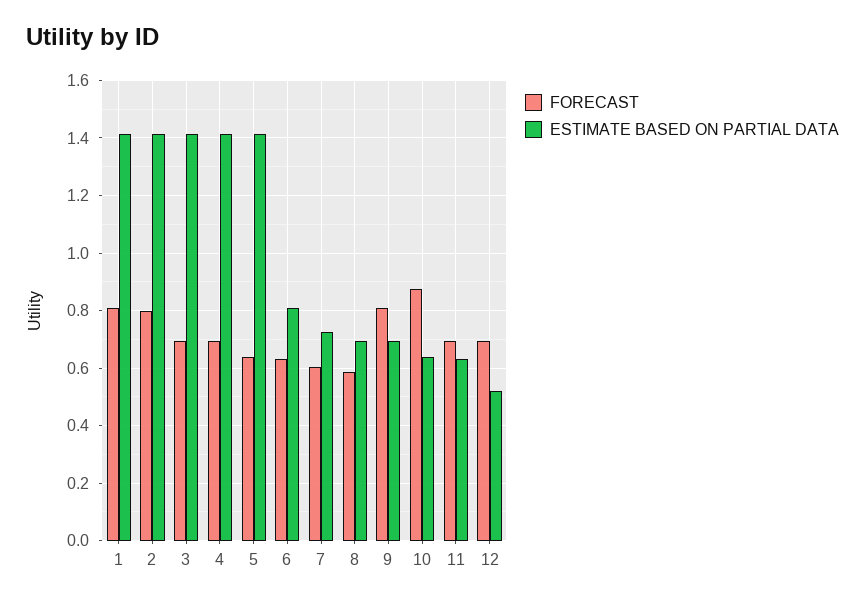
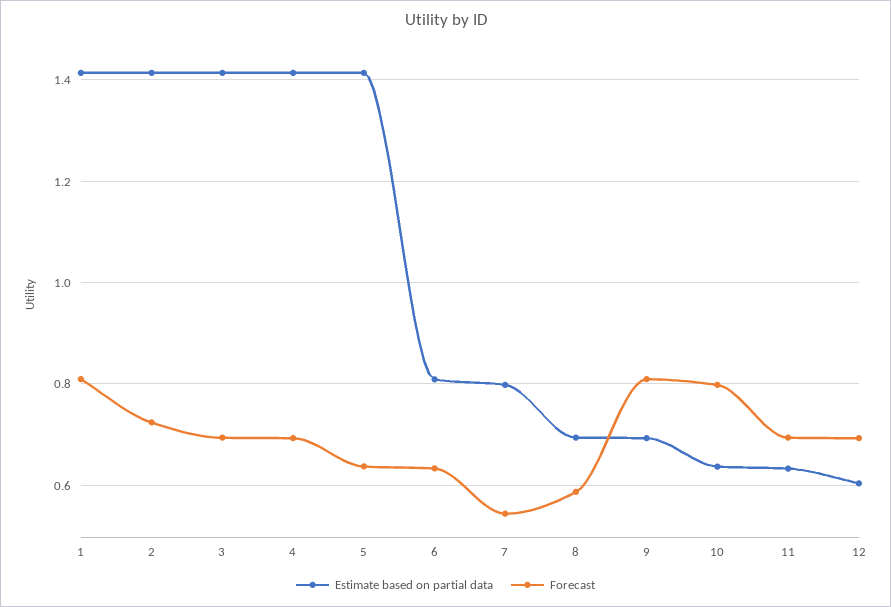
FORECAST, 2: 0.8 -> 0.72
FORECAST, 7: 0.6 -> 0.54
ESTIMATE BASED ON PARTIAL DATA, 7: 0.725 -> 0.8
FORECAST, 10: 0.875 -> 0.8
ESTIMATE BASED ON PARTIAL DATA, 12: 0.525 -> 0.6

